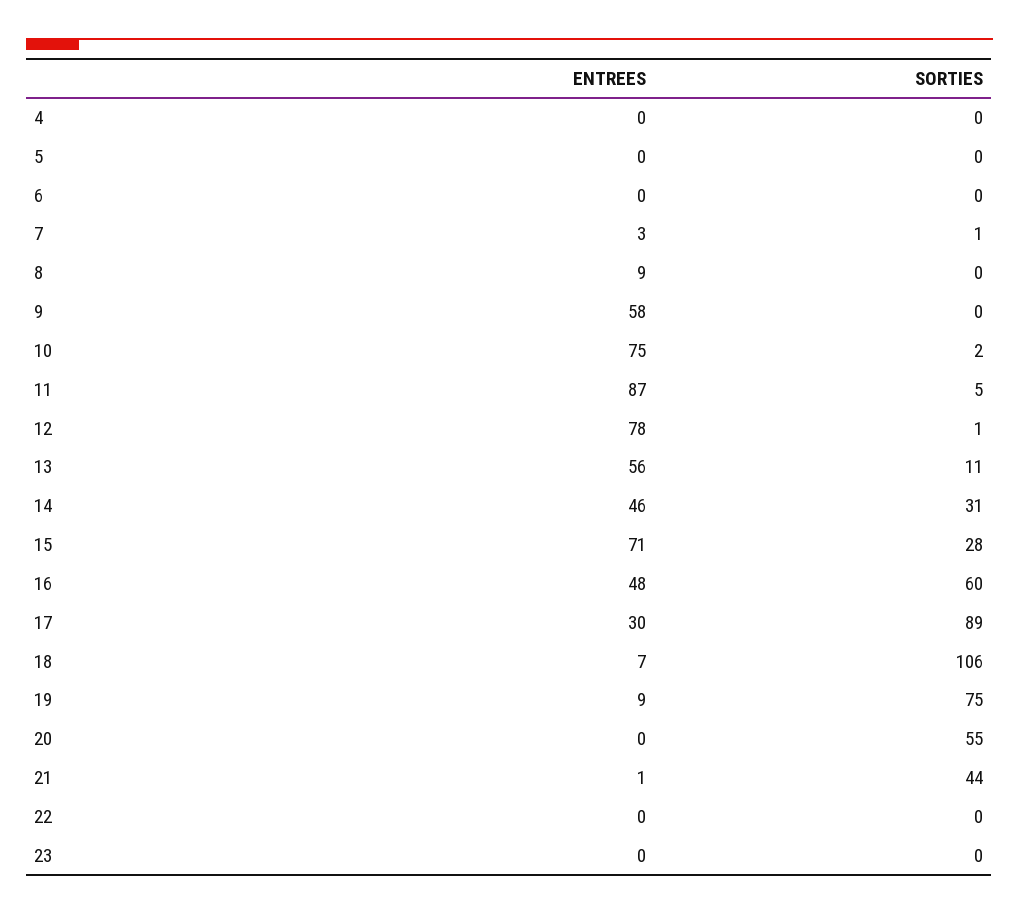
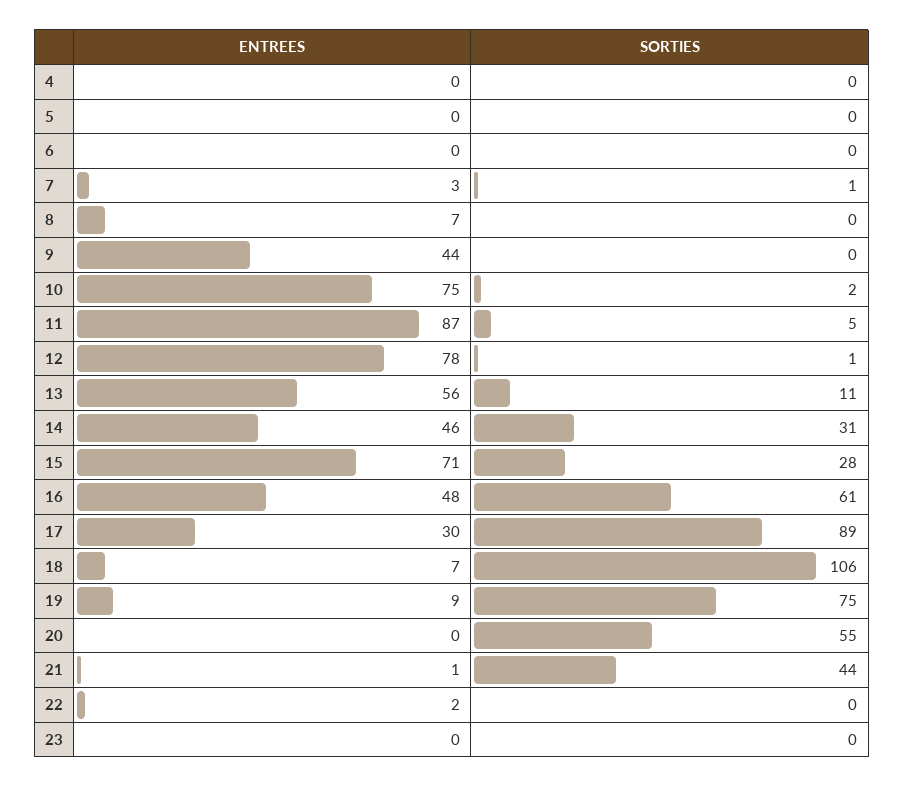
ENTREES, 8: 9 -> 7
ENTREES, 9: 58 -> 44
SORTIES, 16: 60 -> 61
ENTREES, 22: 0 -> 2

